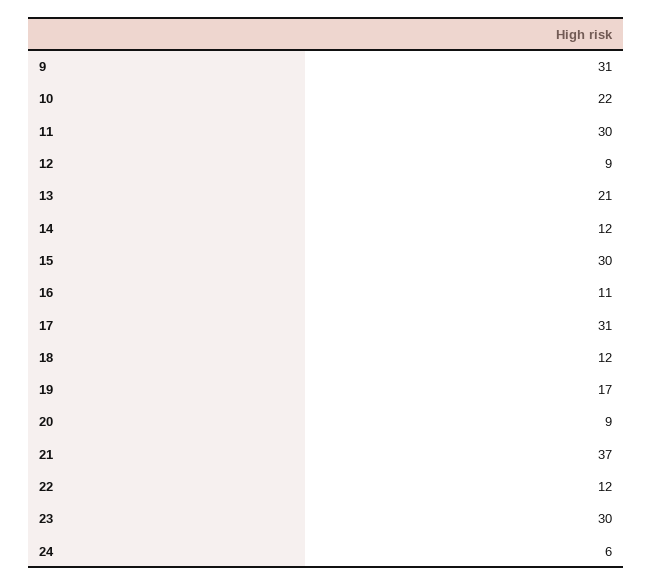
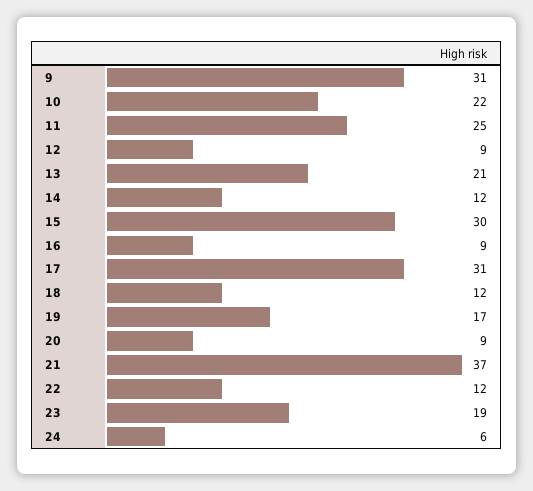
11: 30 -> 25
16: 11 -> 9
23: 30 -> 19

